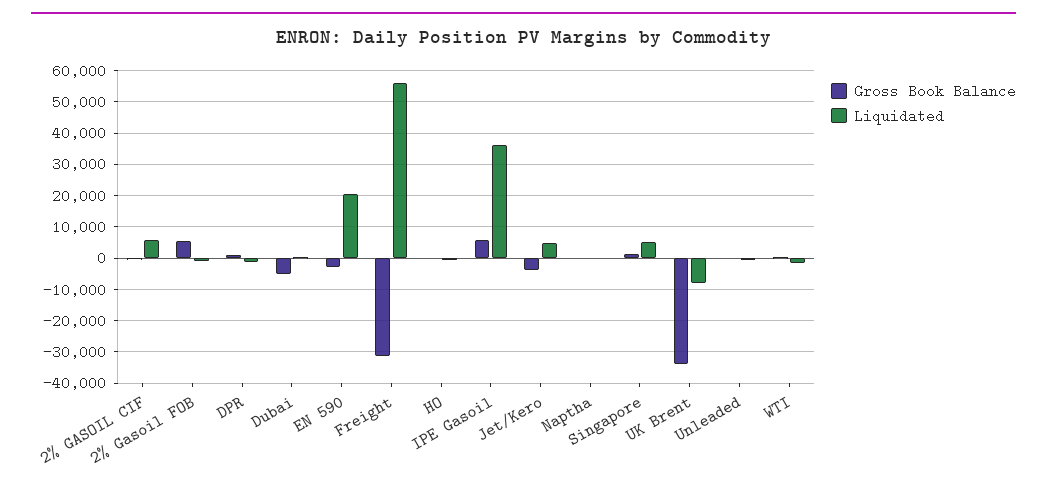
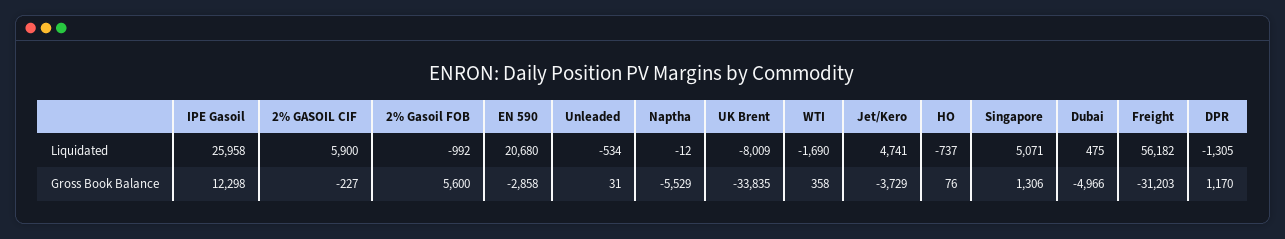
Gross Book Balance, IPE Gasoil: 6000 -> 12298
Liquidated, IPE Gasoil: 36000 -> 25958
Gross Book Balance, Naptha: 0 -> -5529

